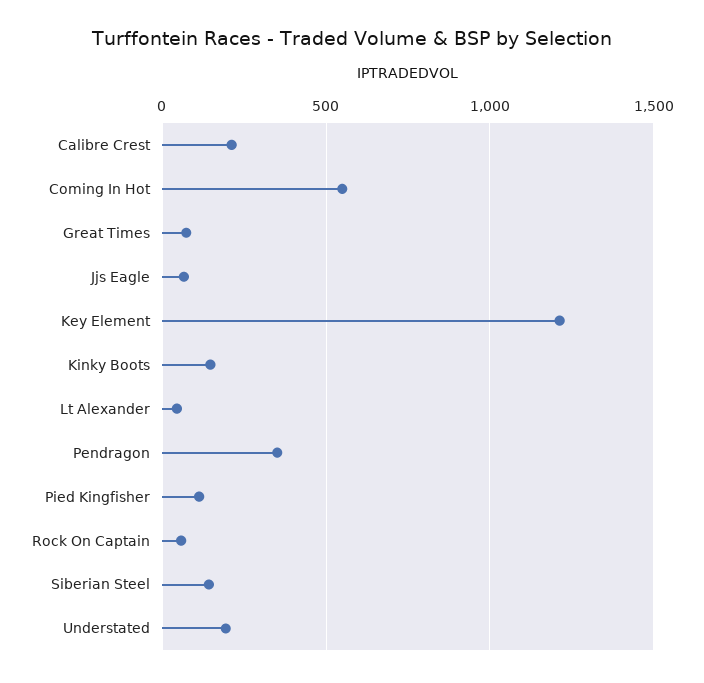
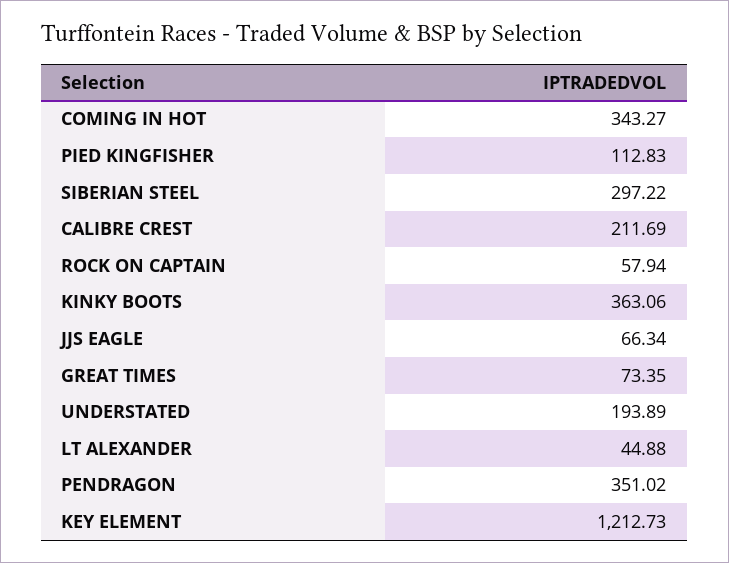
Coming In Hot: 550 -> 343.27
Kinky Boots: 150 -> 363.06
Siberian Steel: 150 -> 297.22

